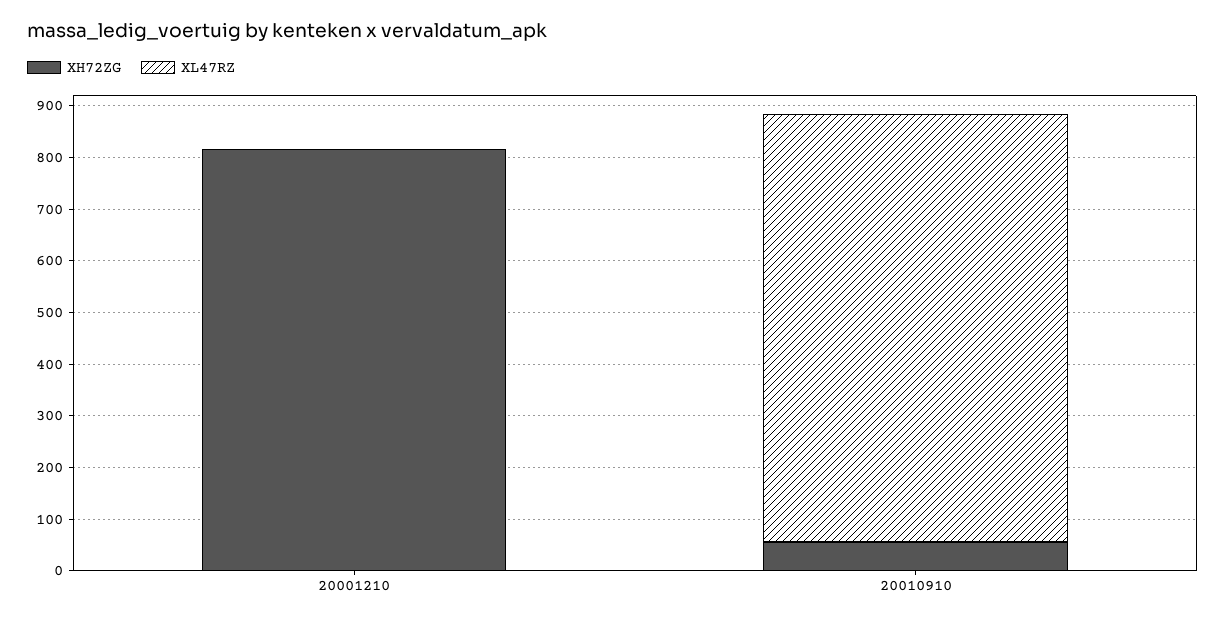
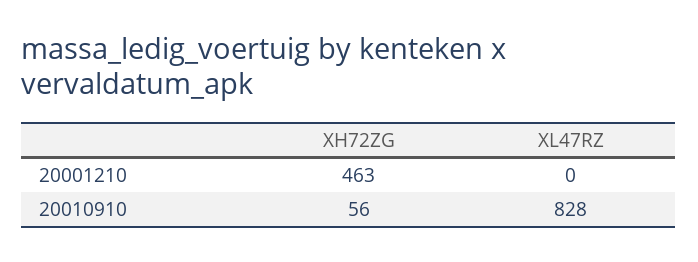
XH72ZG, 20001210: 820 -> 463

